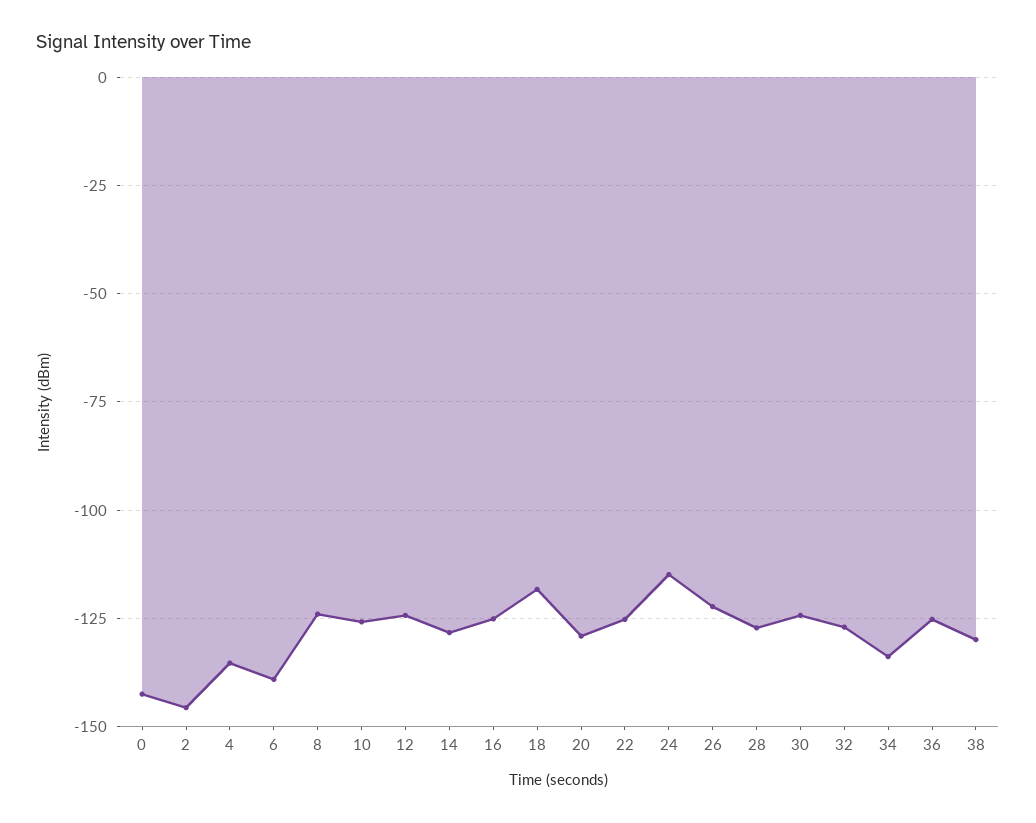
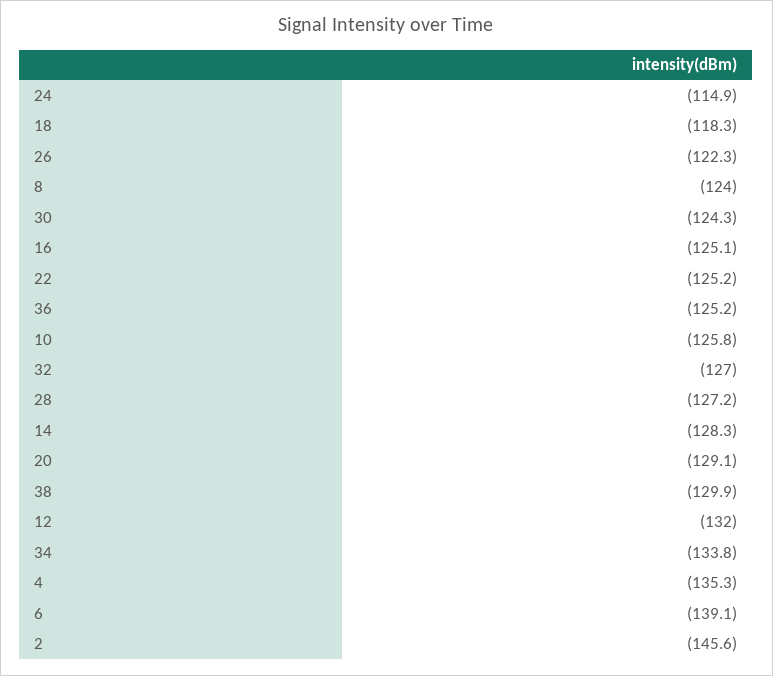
0: -142.5 -> none
12: -125 -> -132

